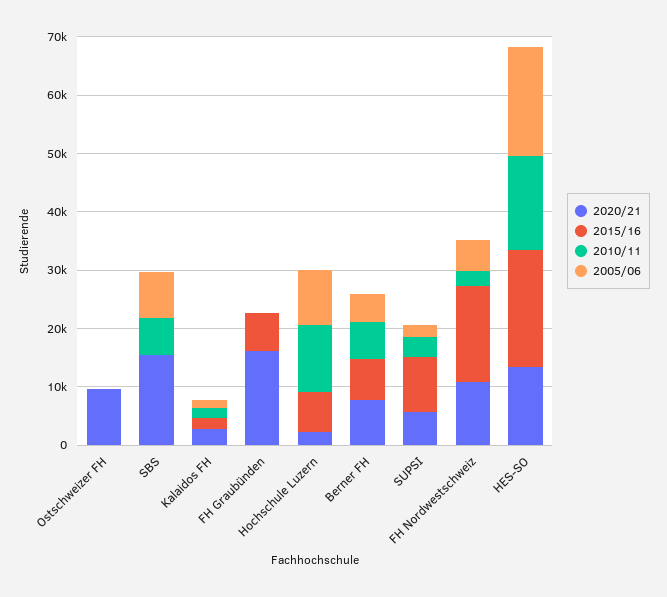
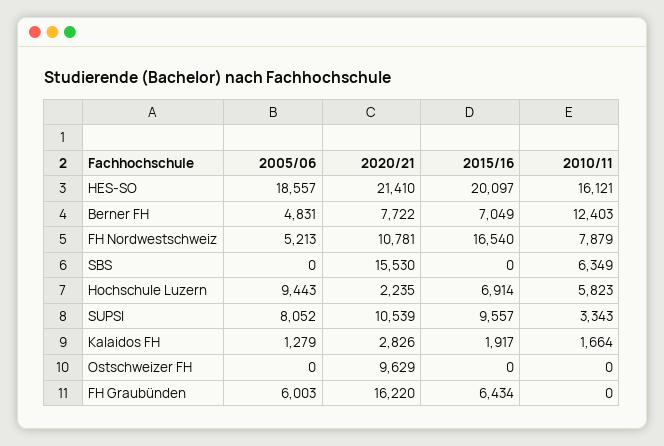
2005/06, SBS: 8000 -> 0
2005/06, FH Graubünden: 0 -> 6003
2010/11, Hochschule Luzern: 12000 -> 5823
2010/11, Berner FH: 6000 -> 12403
2020/21, SUPSI: 6000 -> 10539
2005/06, SUPSI: 2000 -> 8052
2010/11, FH Nordwestschweiz: 2000 -> 7879
2020/21, HES-SO: 14000 -> 21410

